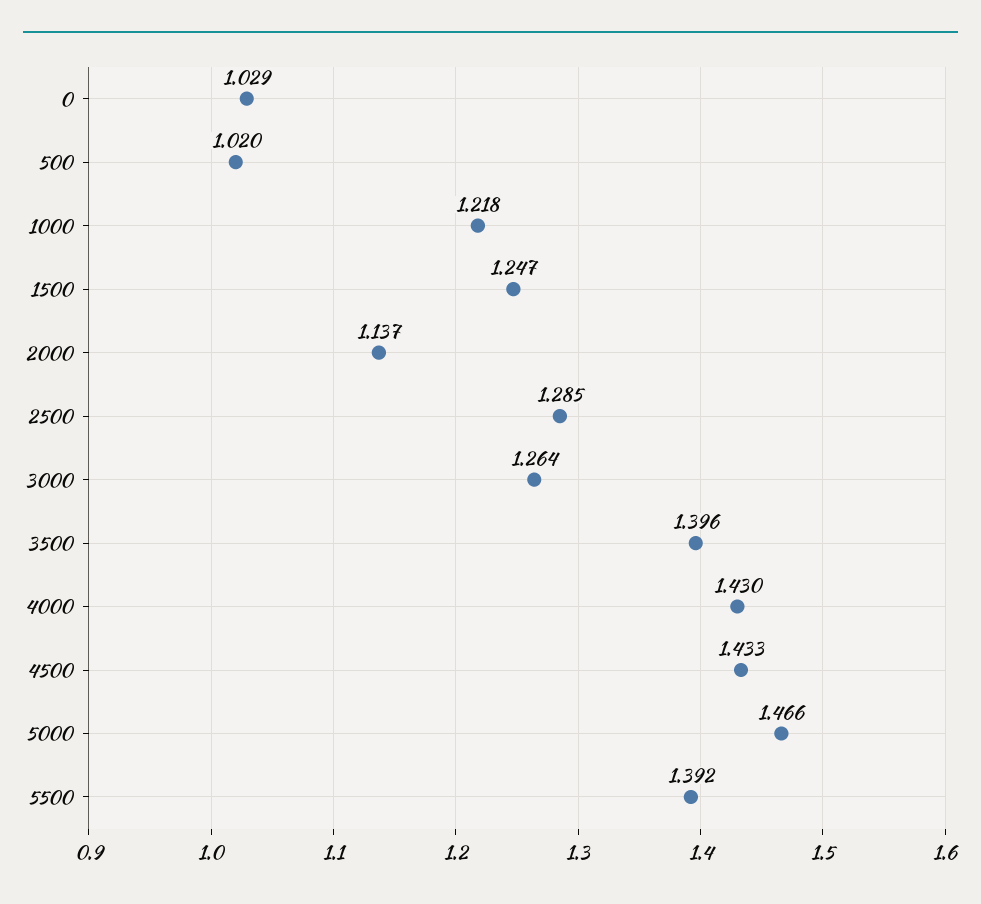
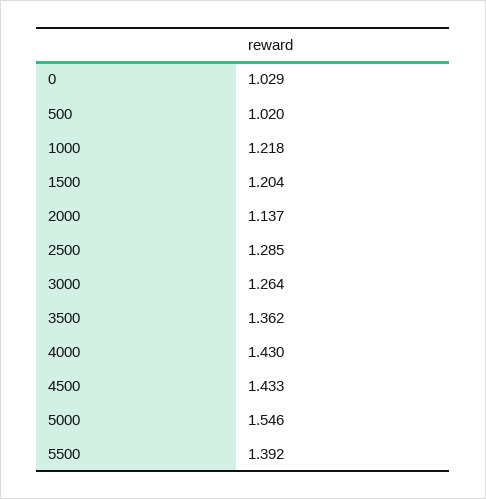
1500: 1.247 -> 1.204
3500: 1.396 -> 1.362
5000: 1.466 -> 1.546

